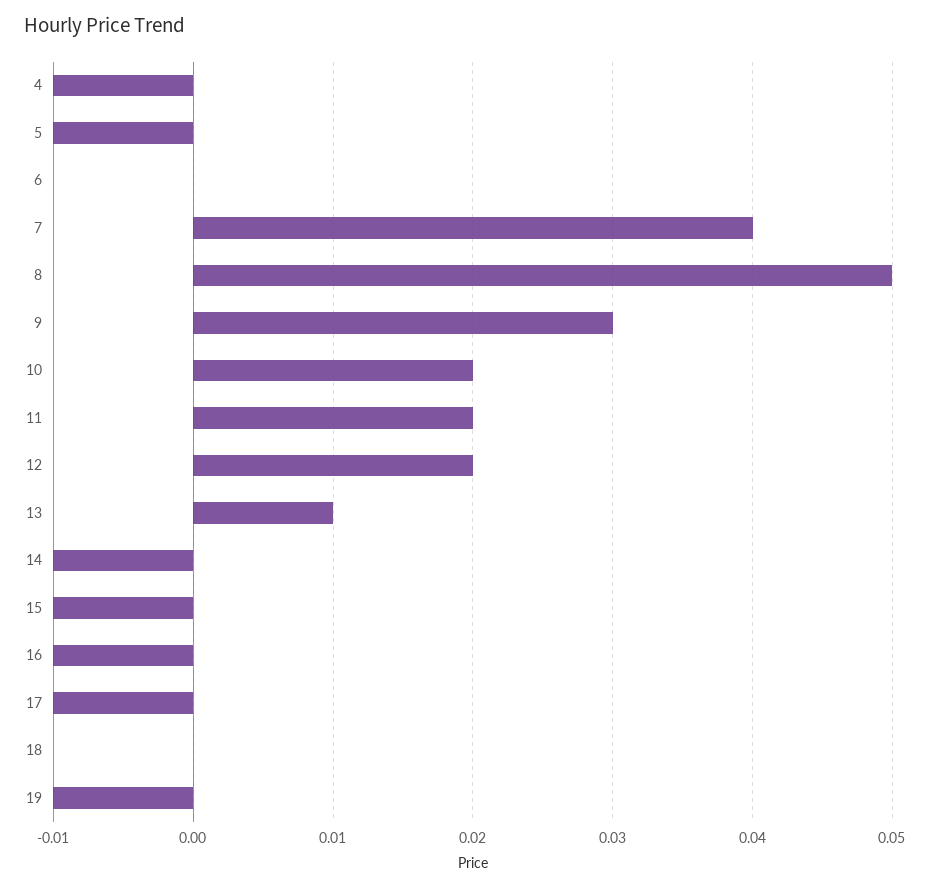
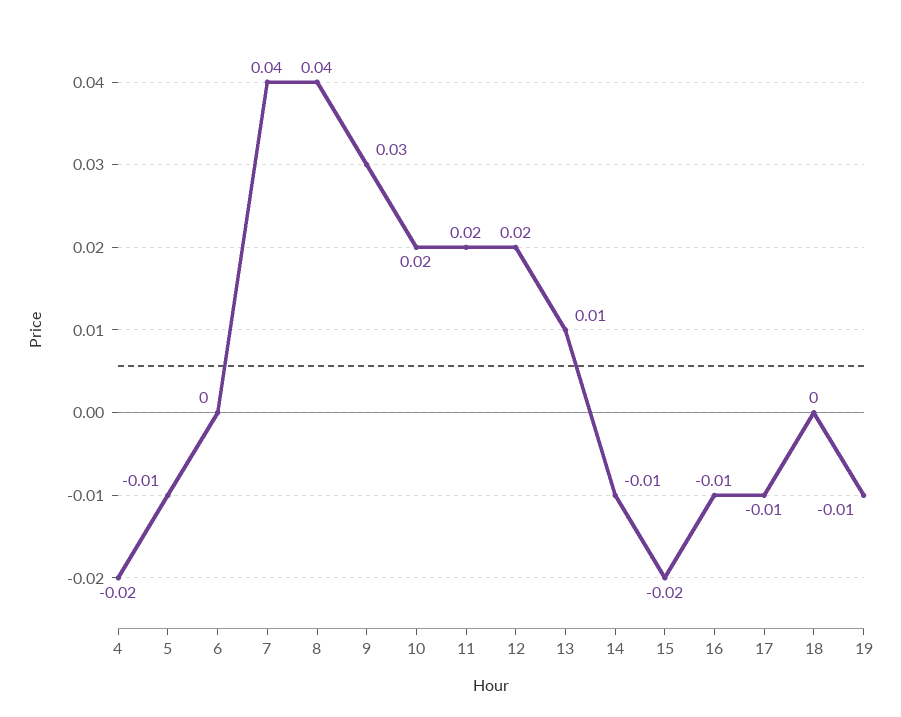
4: -0.01 -> -0.02
8: 0.05 -> 0.04
15: -0.01 -> -0.02

